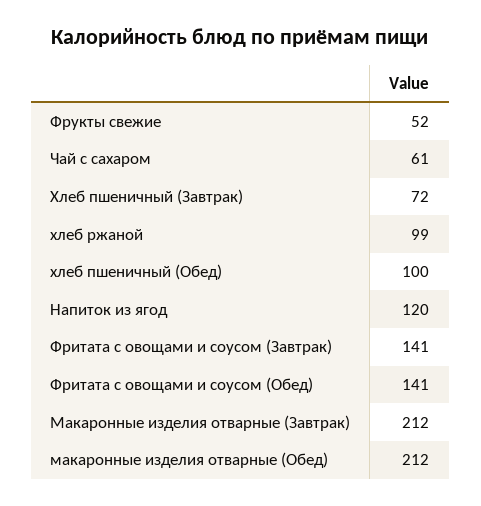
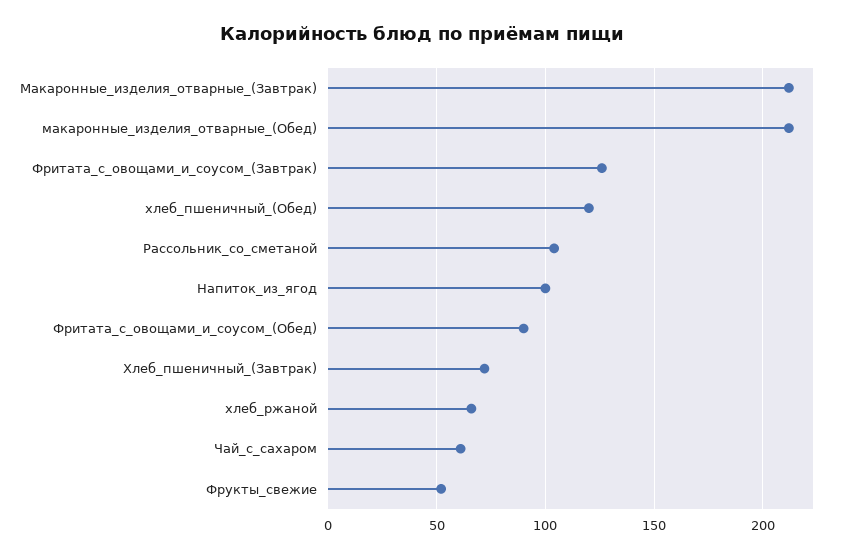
хлеб ржаной: 99 -> 65
хлеб пшеничный (Обед): 100 -> 120
Напиток из ягод: 120 -> 100
Фритата с овощами и соусом (Завтрак): 141 -> 125
Фритата с овощами и соусом (Обед): 141 -> 90
Рассольник_со_сметаной: none -> 105

